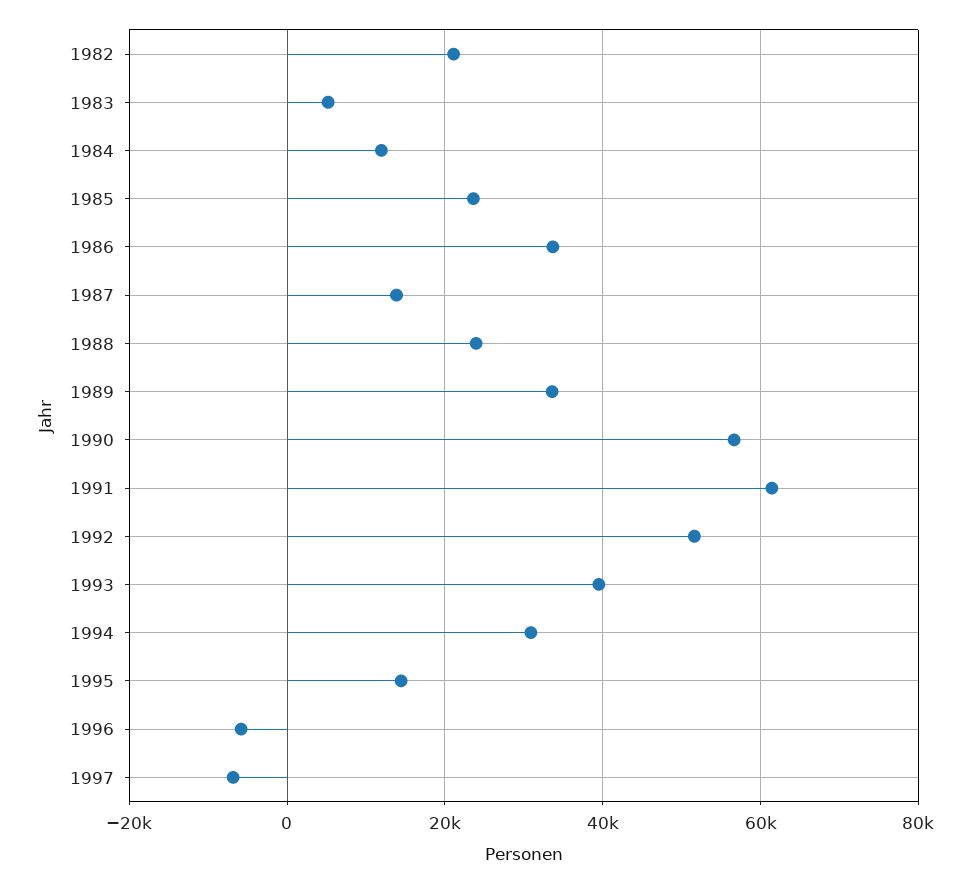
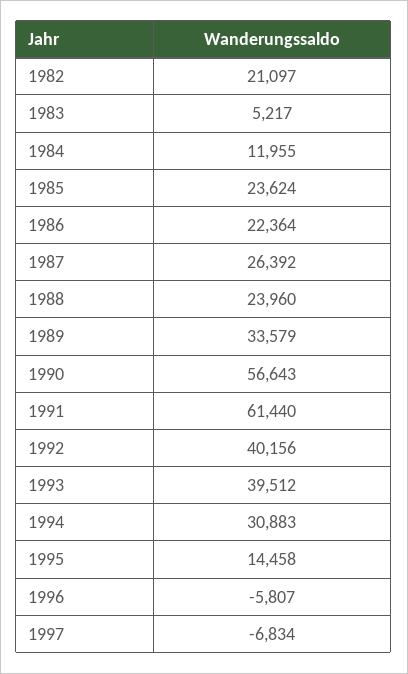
1986: 34000 -> 22364
1987: 14000 -> 26392
1992: 52000 -> 40156

